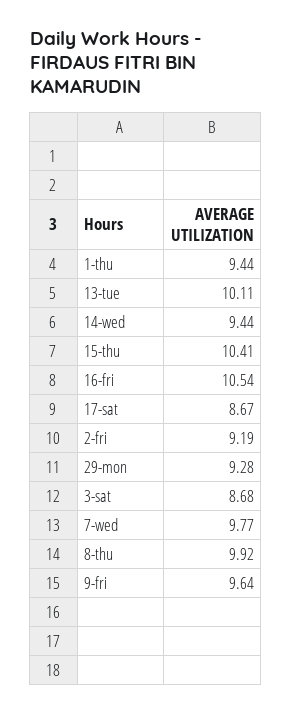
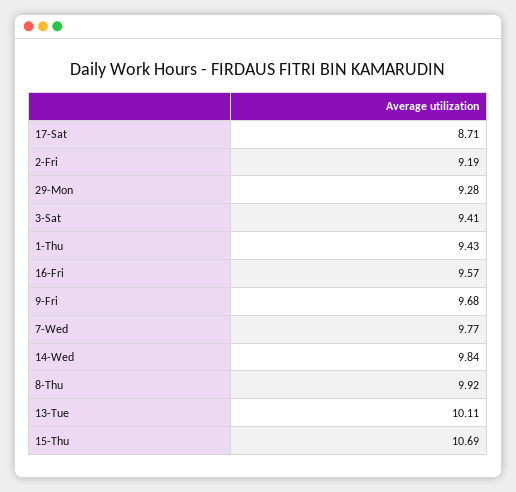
1-thu: 9.44 -> 9.43
14-wed: 9.44 -> 9.84
15-thu: 10.41 -> 10.69
16-fri: 10.54 -> 9.57
17-sat: 8.67 -> 8.71
3-sat: 8.68 -> 9.41
9-fri: 9.64 -> 9.68

